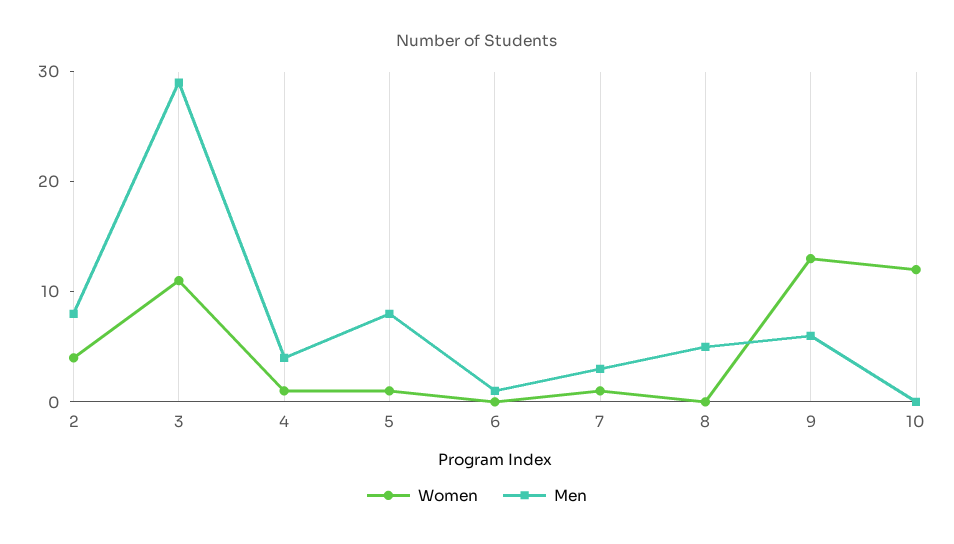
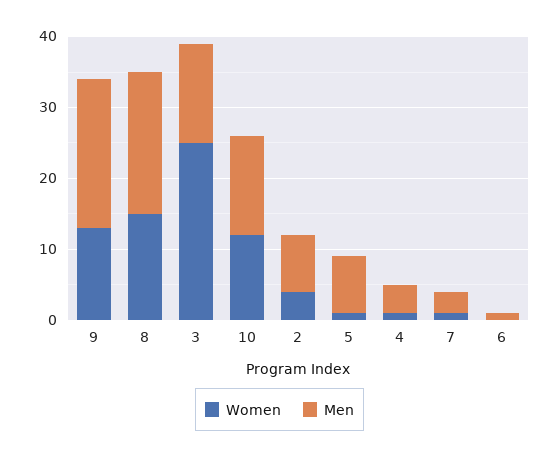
Women, 3: 11 -> 25
Men, 3: 29 -> 15
Women, 8: 0 -> 15
Men, 8: 5 -> 20
Men, 9: 6 -> 20
Men, 10: 0 -> 15

